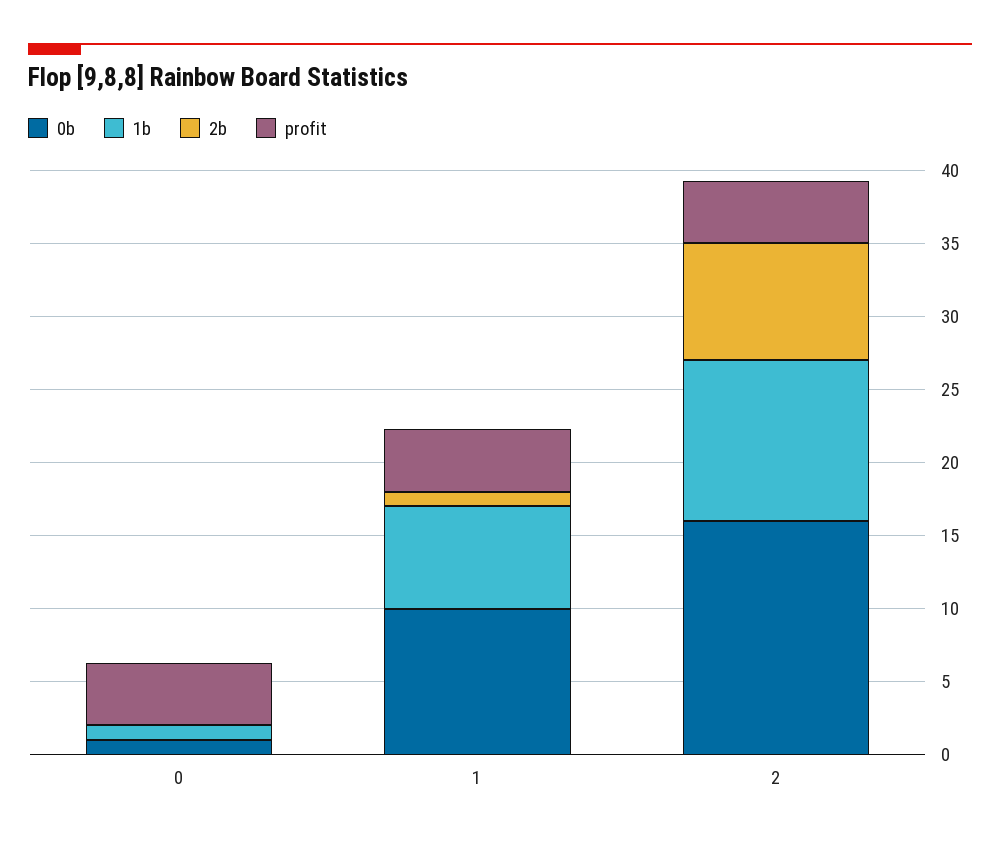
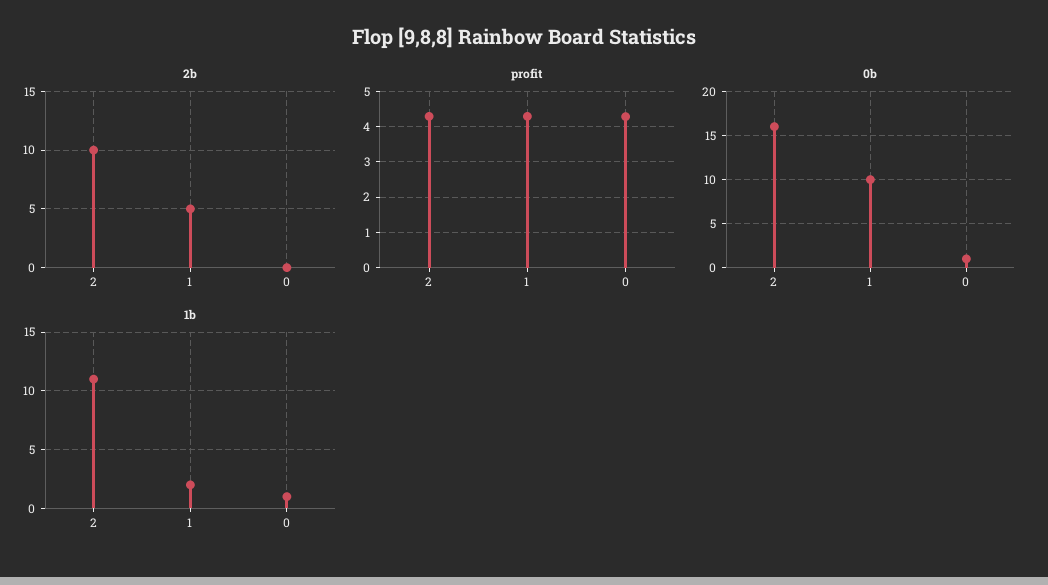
1b, 1: 7 -> 2
2b, 1: 1 -> 5
2b, 2: 8 -> 10

